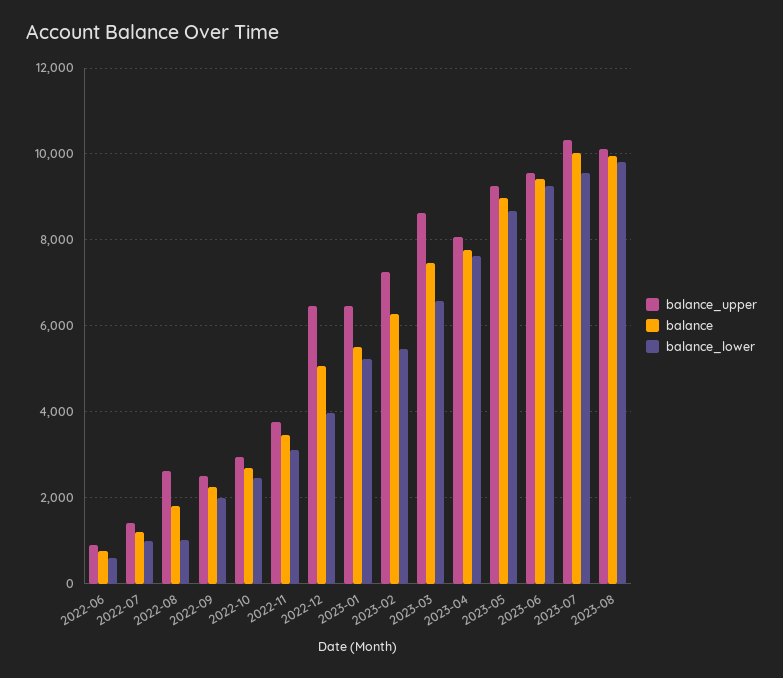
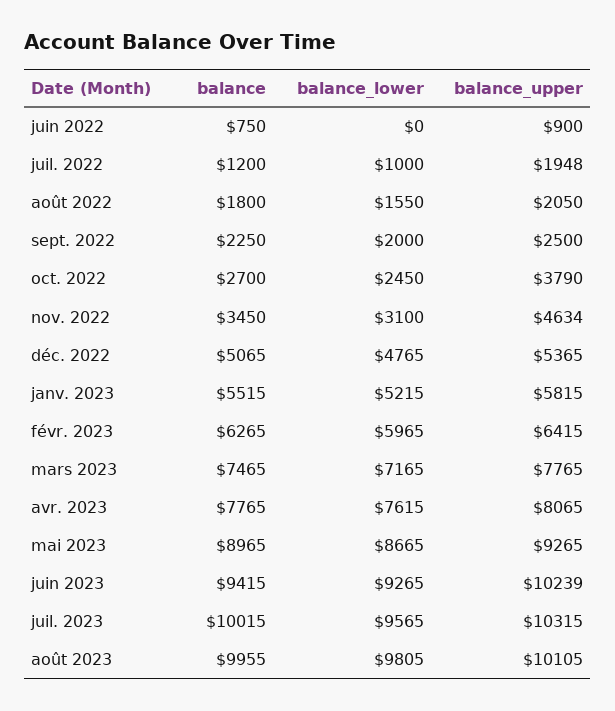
balance_lower, 2022-06: 600 -> 0
balance_upper, 2022-07: 1400 -> 1948
balance_upper, 2022-08: 2600 -> 2050
balance_lower, 2022-08: 1000 -> 1550
balance_upper, 2022-10: 3000 -> 3790
balance_upper, 2022-11: 3800 -> 4634
balance_upper, 2022-12: 6400 -> 5365
balance_lower, 2022-12: 4000 -> 4765
balance_upper, 2023-01: 6400 -> 5815
balance_upper, 2023-02: 7200 -> 6415
balance_lower, 2023-02: 5400 -> 5965
balance_upper, 2023-03: 8600 -> 7765
balance_lower, 2023-03: 6600 -> 7165
balance_upper, 2023-06: 9600 -> 10239

